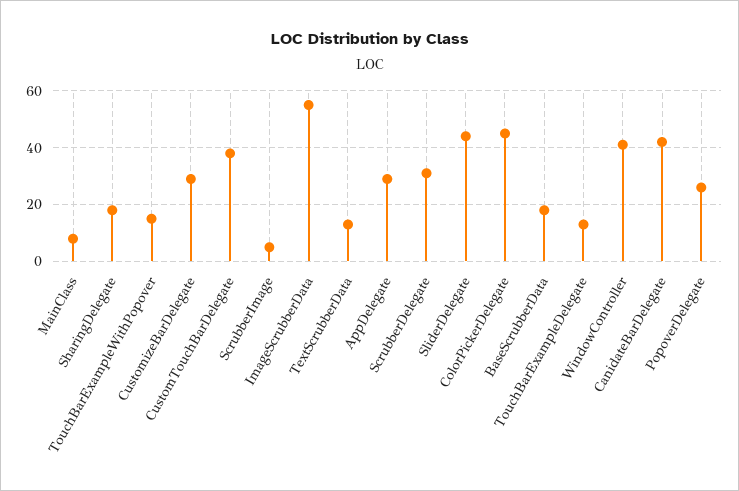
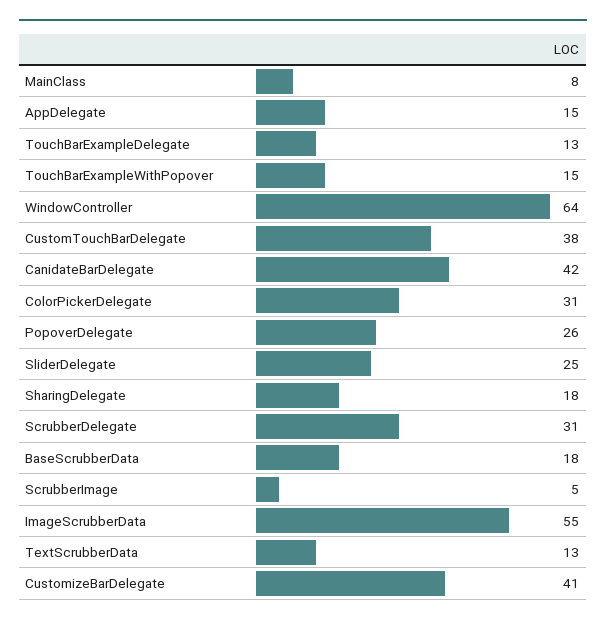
CustomizeBarDelegate: 30 -> 41
AppDelegate: 30 -> 15
SliderDelegate: 45 -> 25
ColorPickerDelegate: 45 -> 31
WindowController: 40 -> 64

